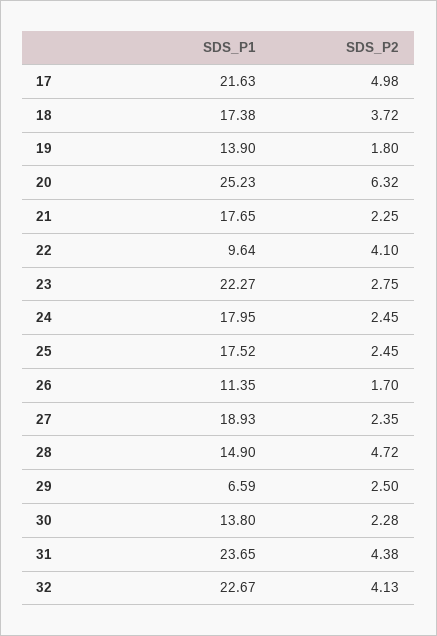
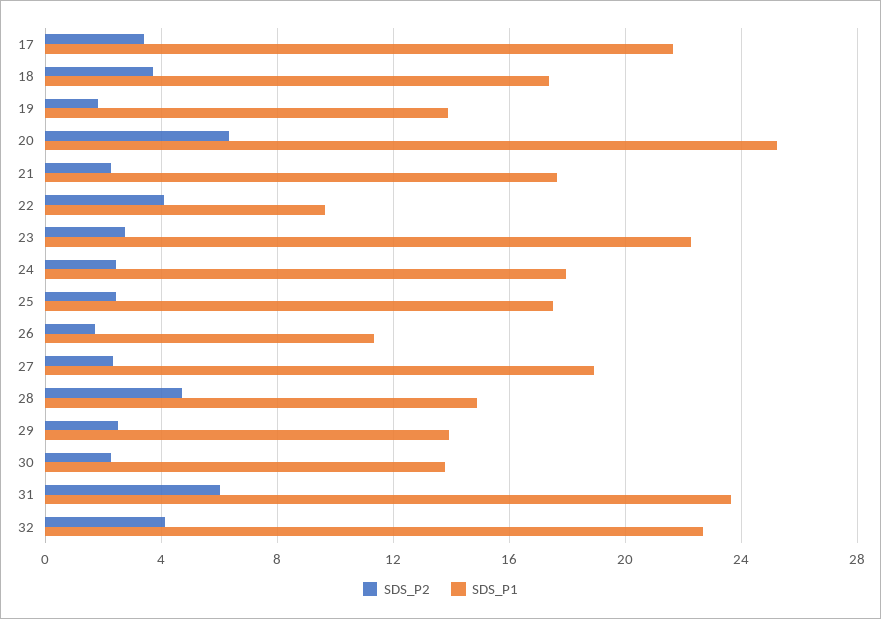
SDS_P2, 17: 4.98 -> 3.5
SDS_P1, 29: 6.59 -> 14
SDS_P2, 31: 4.38 -> 6

